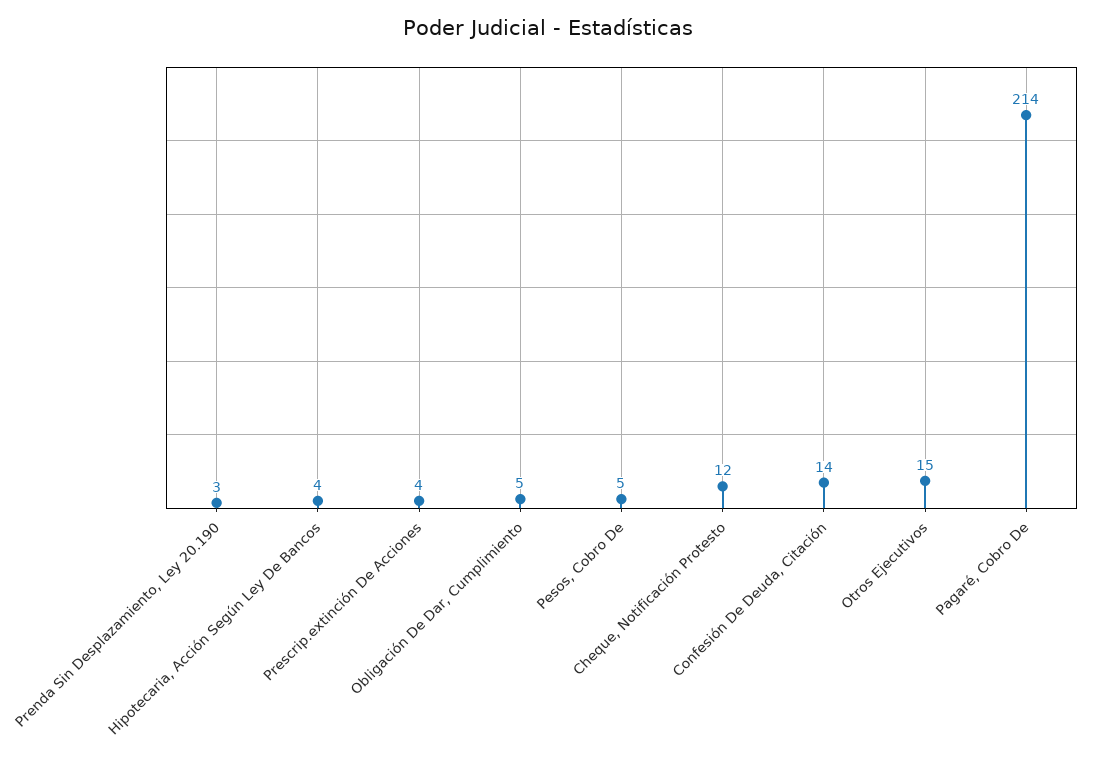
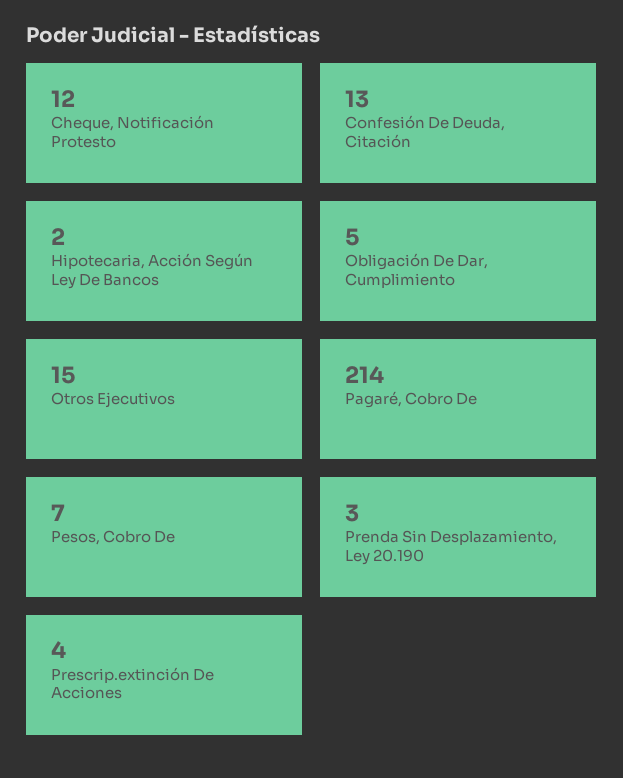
Hipotecaria, Acción Según Ley De Bancos: 4 -> 2
Pesos, Cobro De: 5 -> 7
Confesión De Deuda, Citación: 14 -> 13

